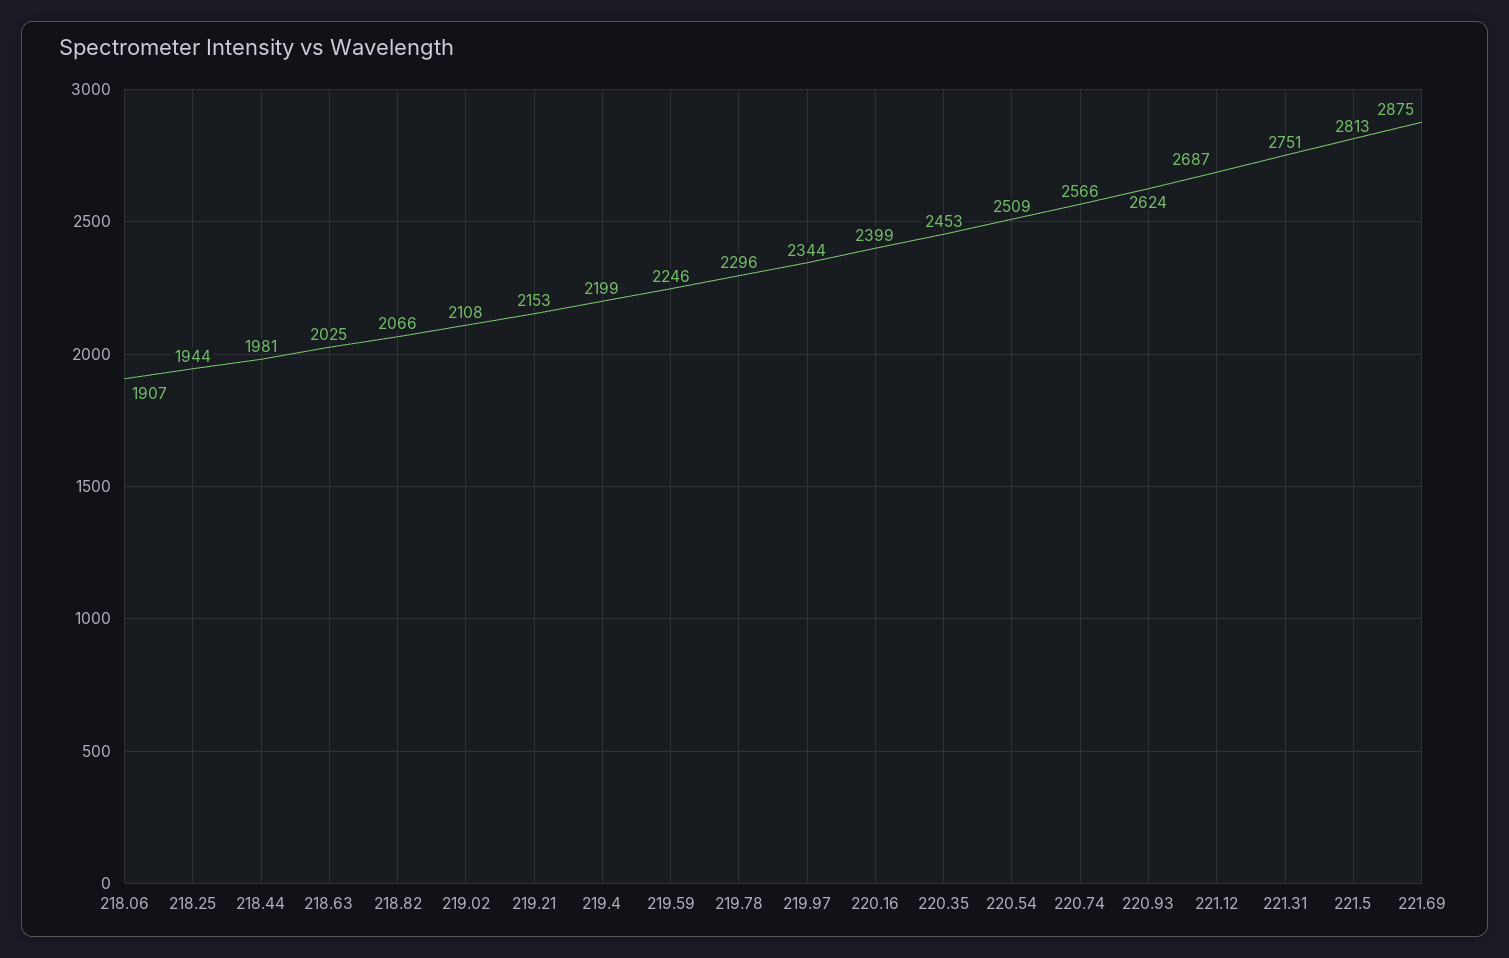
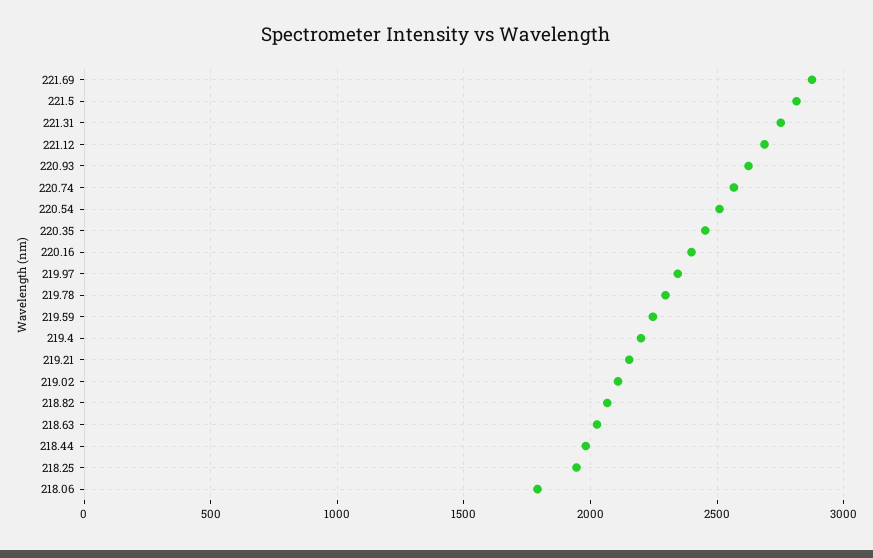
218.06: 1907 -> 1800

